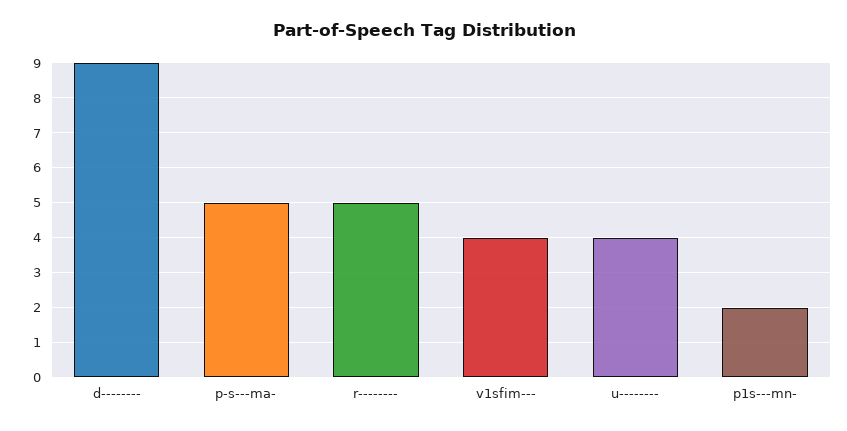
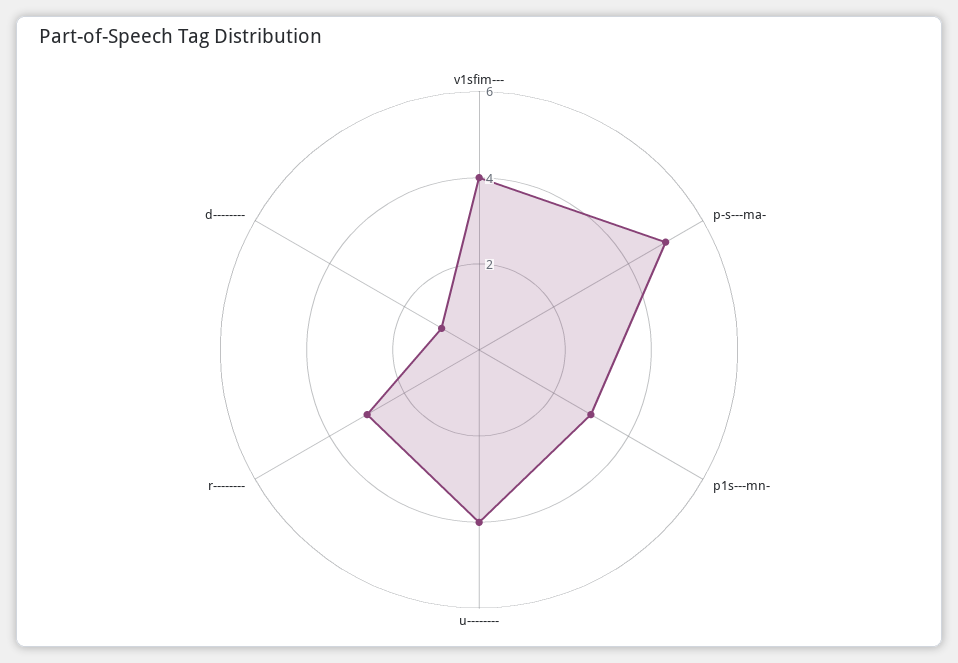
d--------: 9 -> 1
r--------: 5 -> 3
p1s---mn-: 2 -> 3

